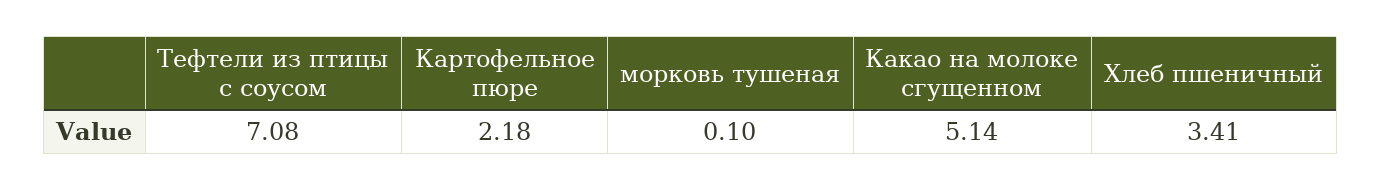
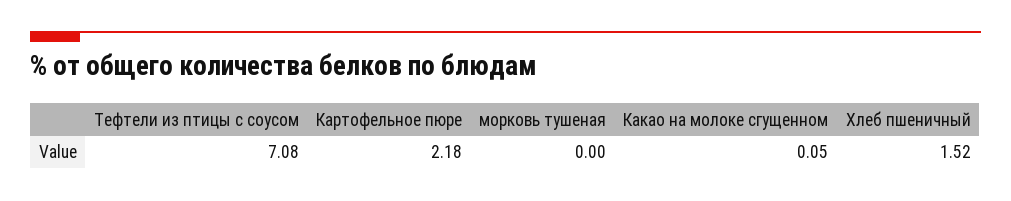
морковь тушеная: 0.1 -> 0
Какао на молоке сгущенном: 5.14 -> 0.05
Хлеб пшеничный: 3.41 -> 1.52

